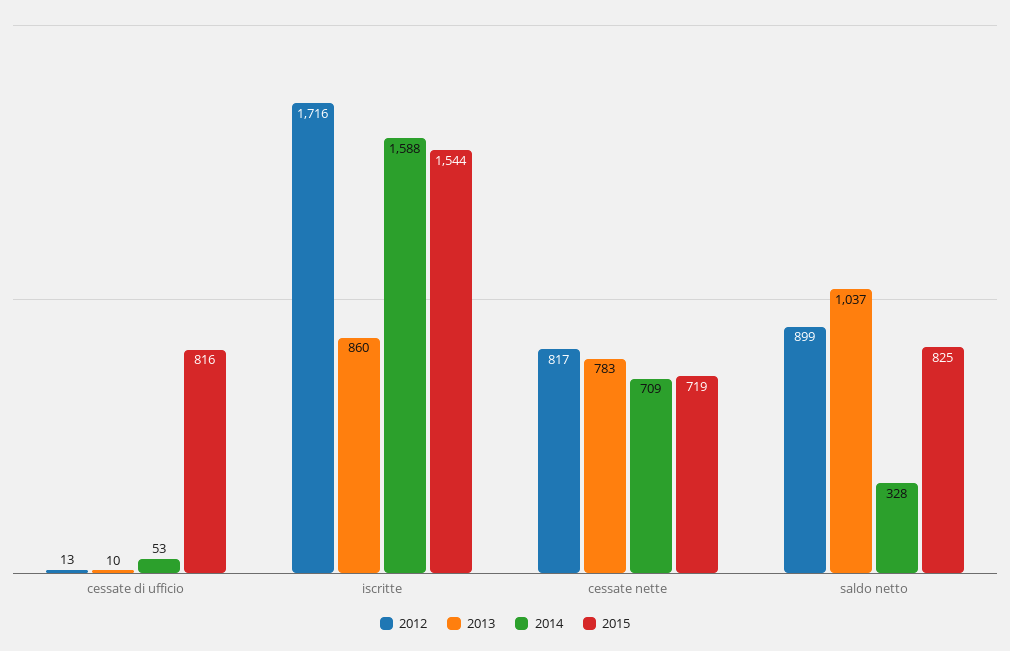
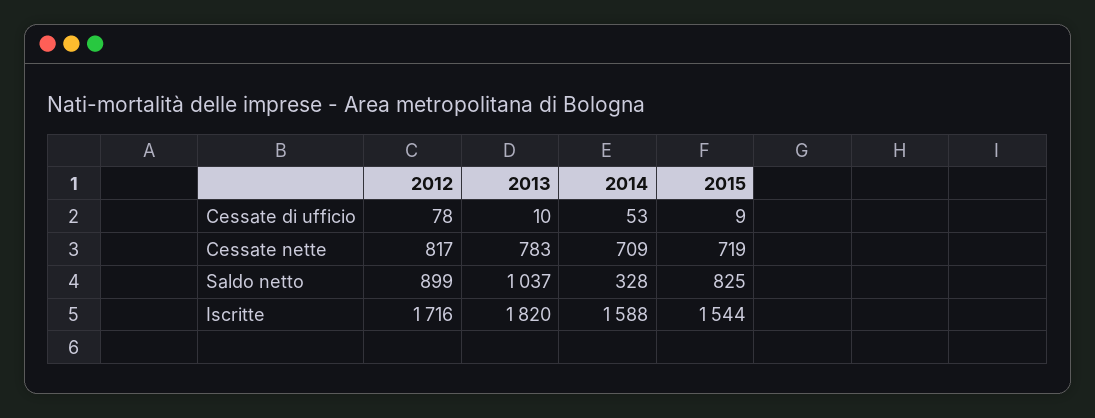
2012, cessate di ufficio: 13 -> 78
2015, cessate di ufficio: 816 -> 9
2013, iscritte: 860 -> 1820

